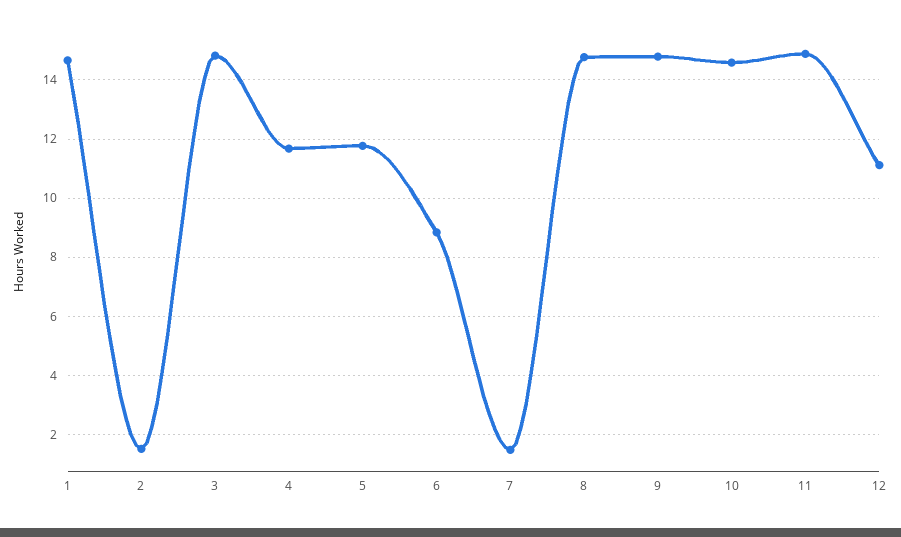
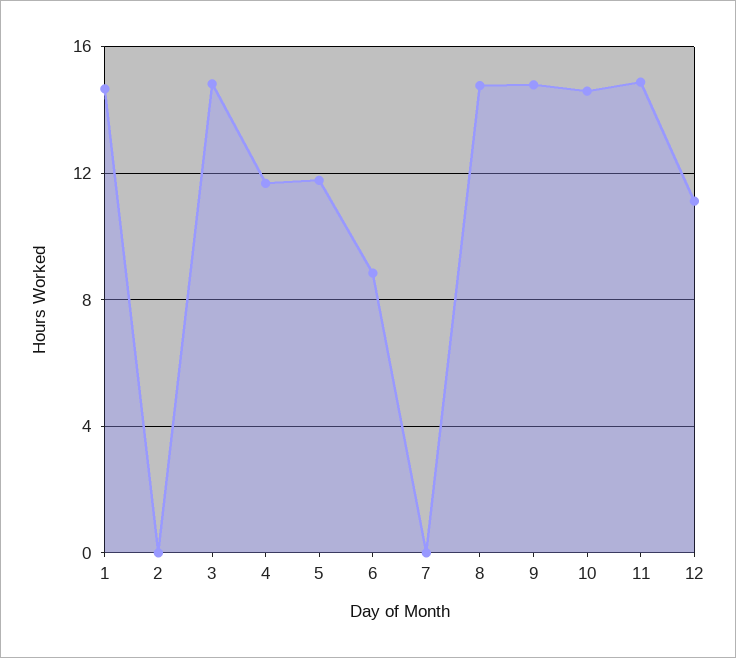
2: 1.5 -> 0
7: 1.5 -> 0

